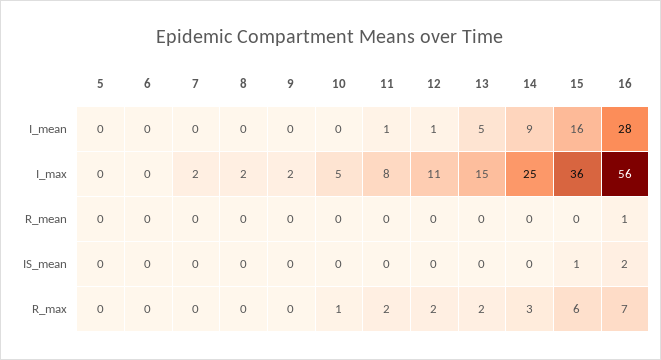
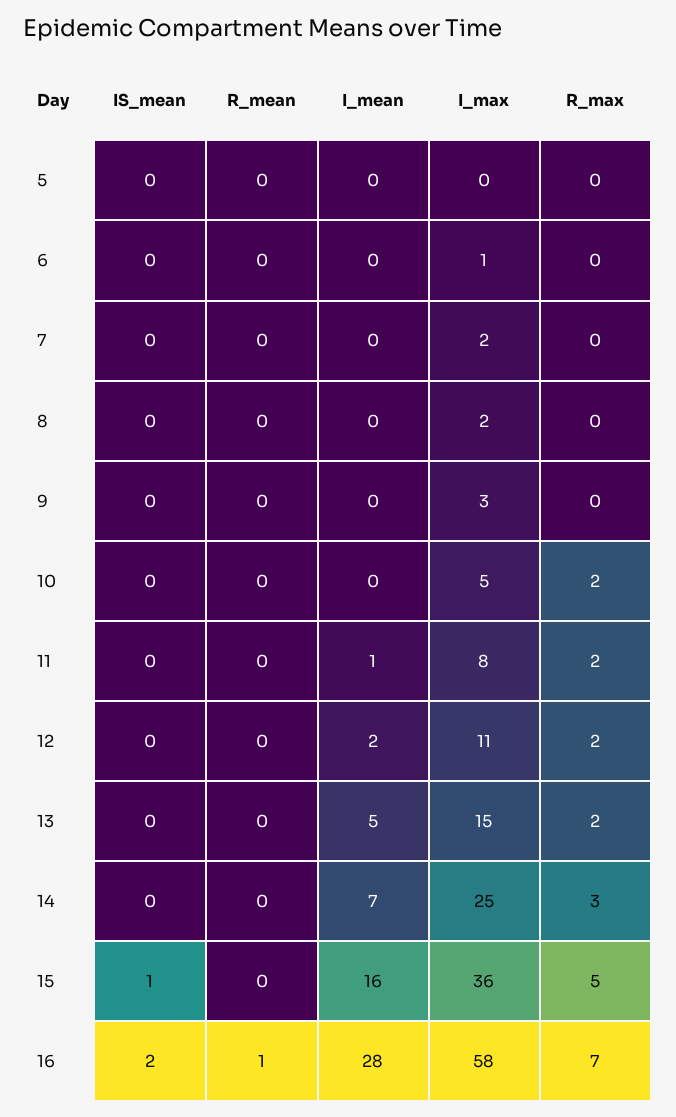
12, I_mean: 1 -> 2
14, I_mean: 9 -> 7
6, I_max: 0 -> 1
9, I_max: 2 -> 3
16, I_max: 56 -> 58
10, R_max: 1 -> 2
15, R_max: 6 -> 5

